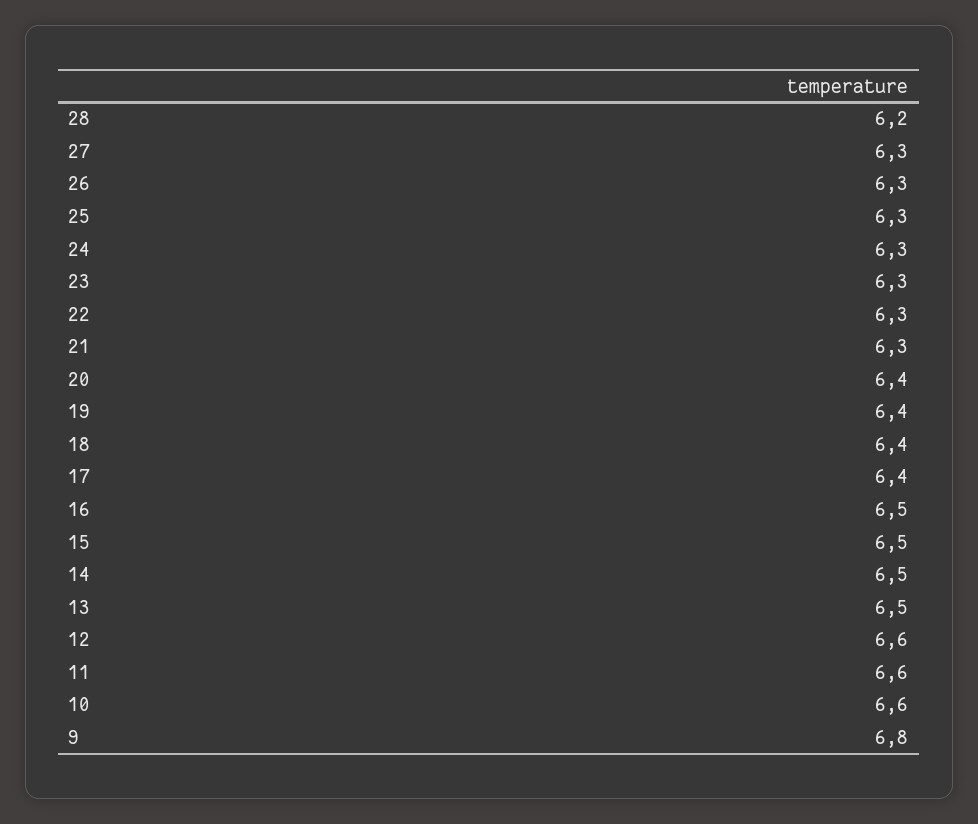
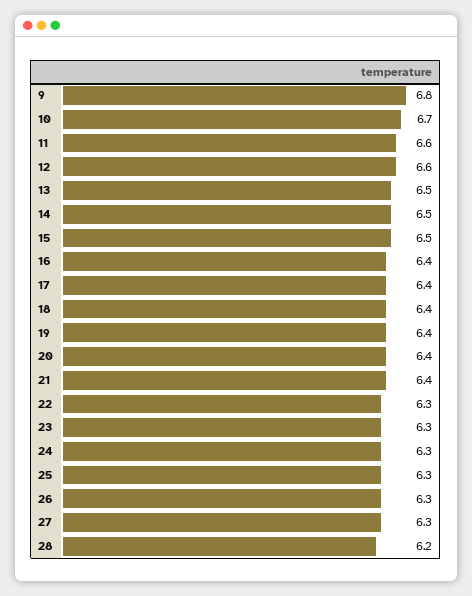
21: 6.3 -> 6.4
16: 6.5 -> 6.4
10: 6.6 -> 6.7

